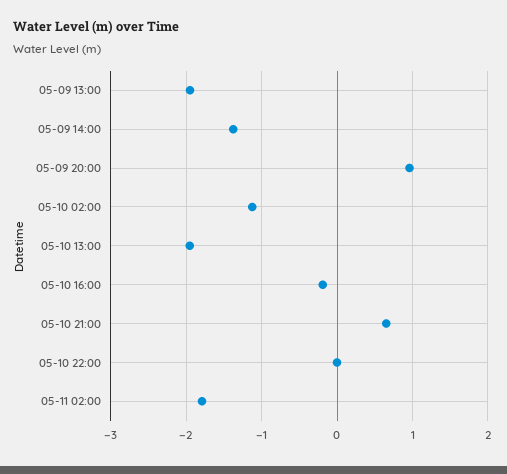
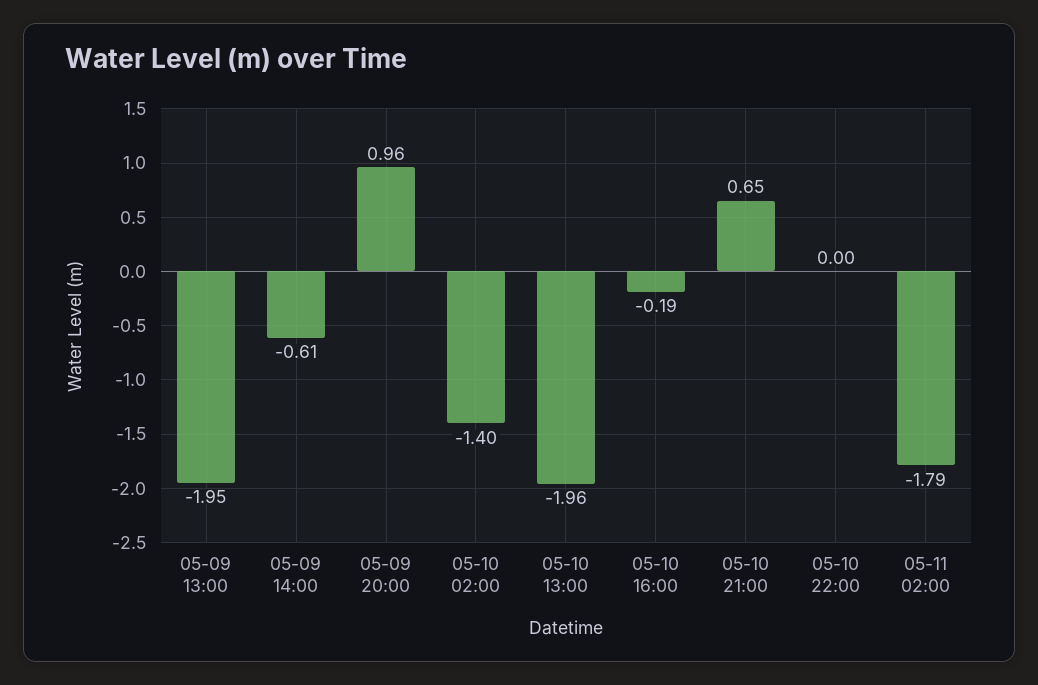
05-09 14:00: -1.4 -> -0.61
05-10 02:00: -1.1 -> -1.4

